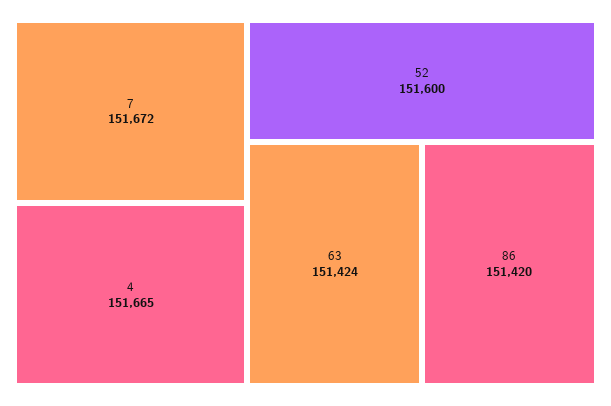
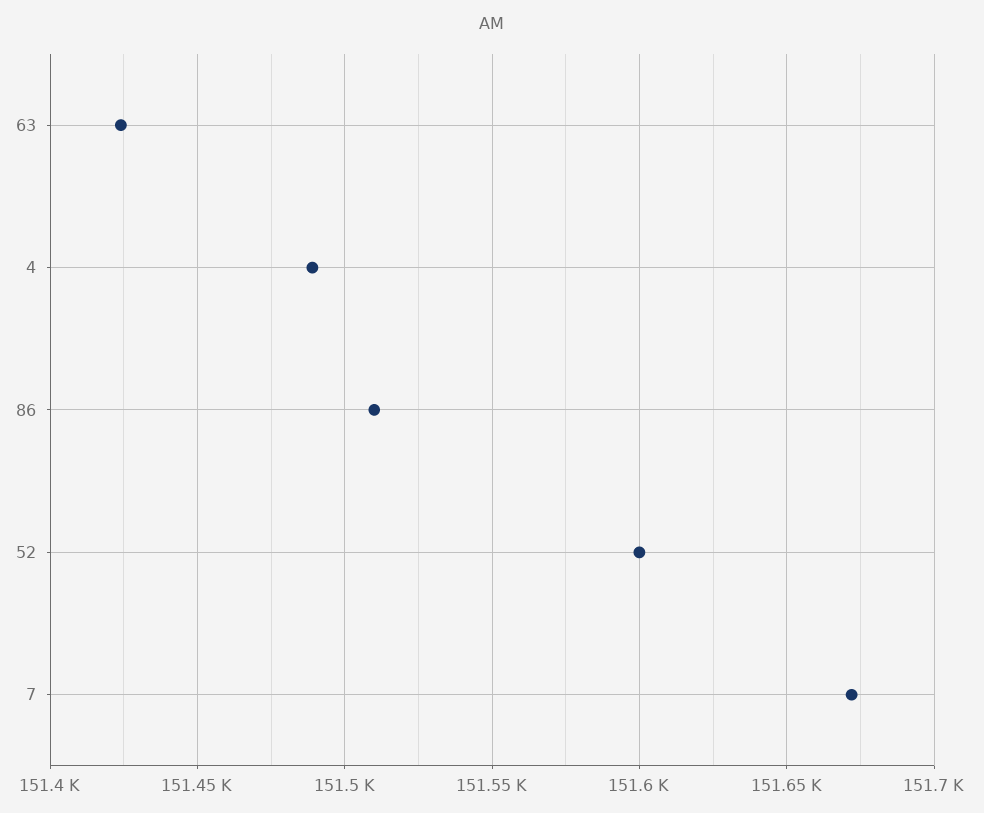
4: 151665 -> 151490
86: 151420 -> 151510

